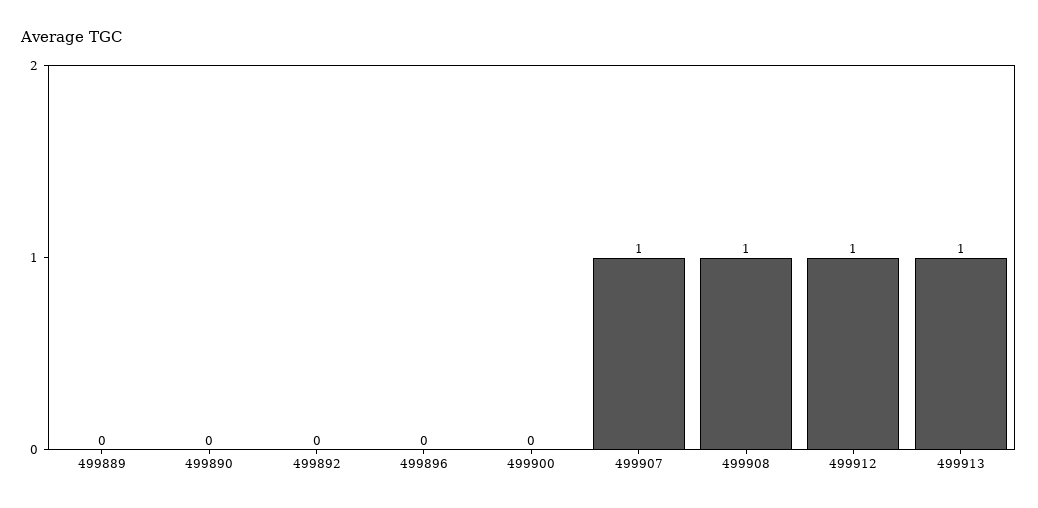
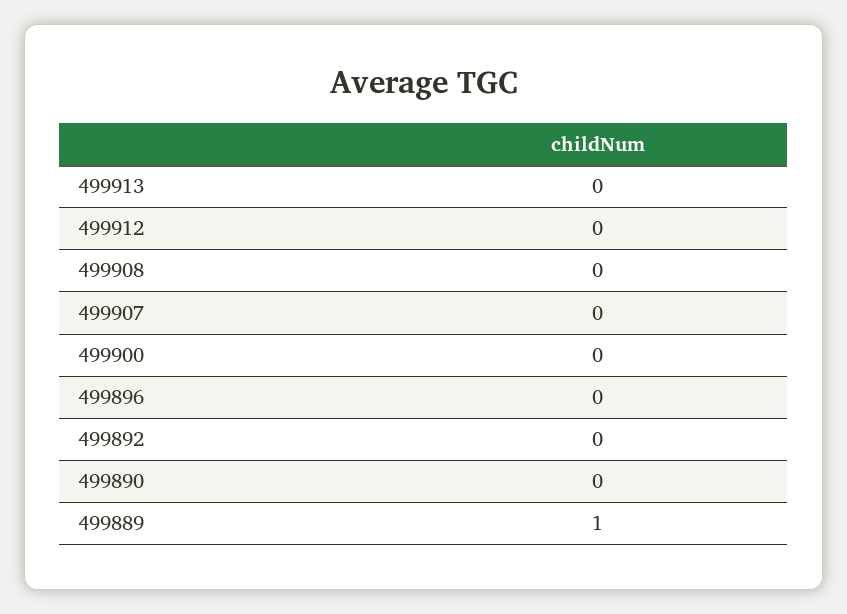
499889: 0 -> 1
499907: 1 -> 0
499908: 1 -> 0
499912: 1 -> 0
499913: 1 -> 0

